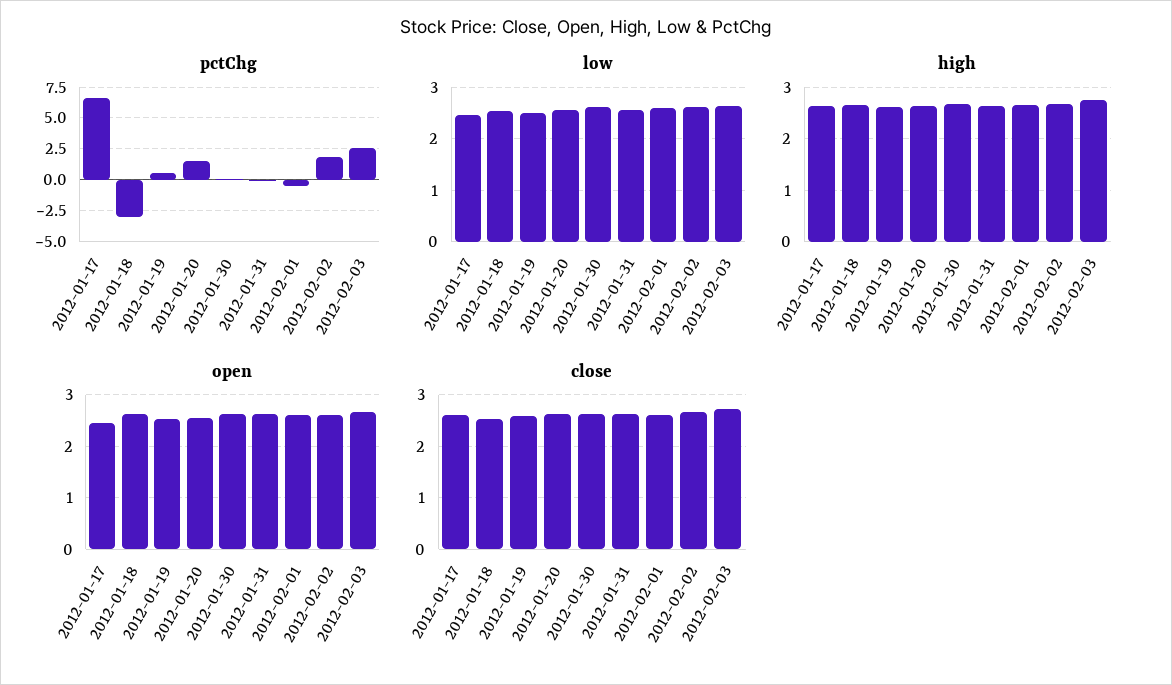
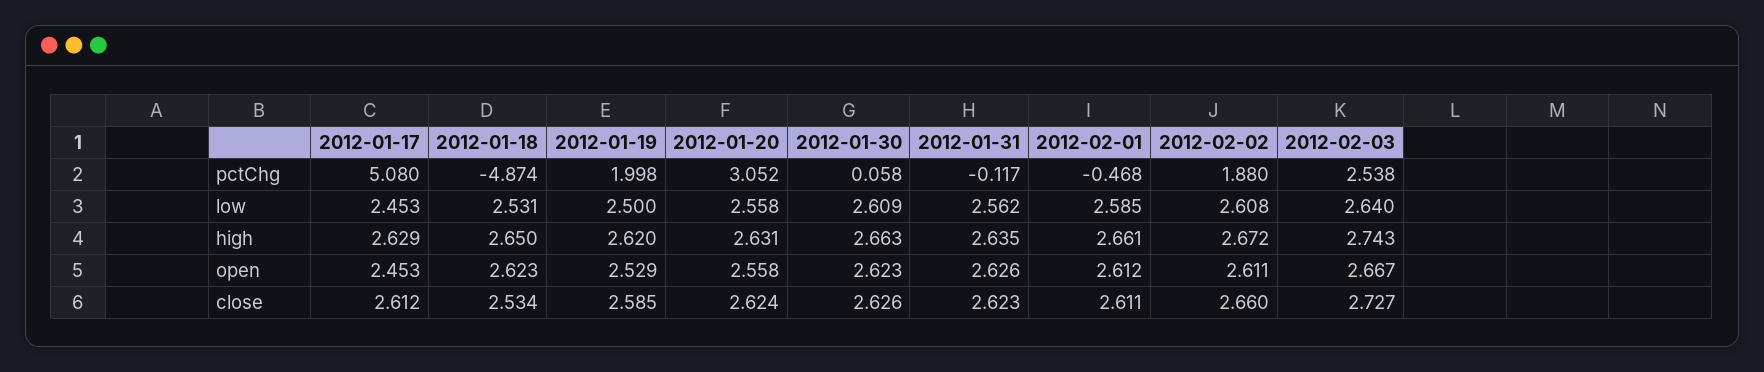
pctChg, 2012-01-17: 6.5 -> 5.08
pctChg, 2012-01-18: -3 -> -4.874
pctChg, 2012-01-19: 0.5 -> 1.998
pctChg, 2012-01-20: 1.5 -> 3.052

